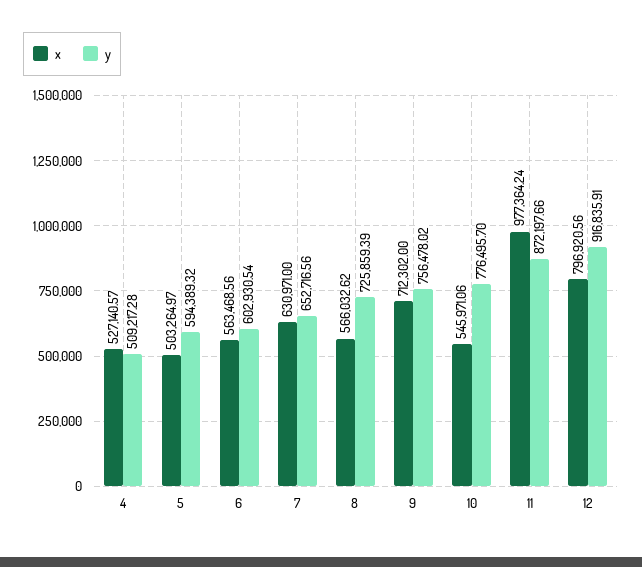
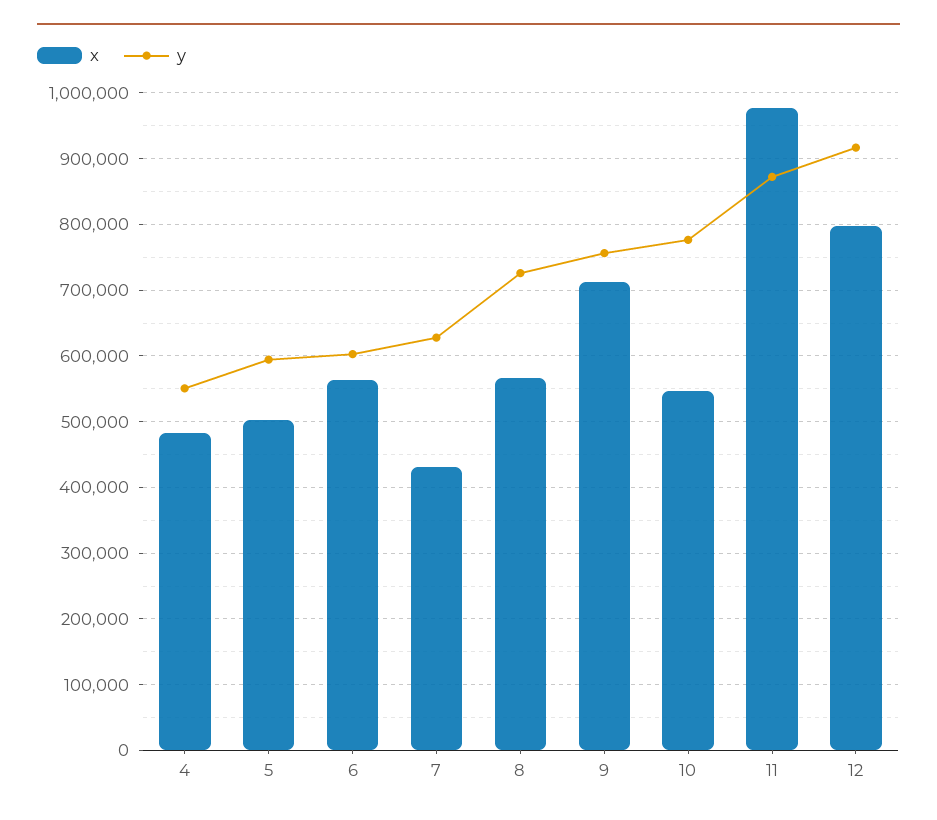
x, 4: 527140.57 -> 480000
y, 4: 509217.28 -> 550000
x, 7: 630971 -> 430000
y, 7: 652716.56 -> 630000

